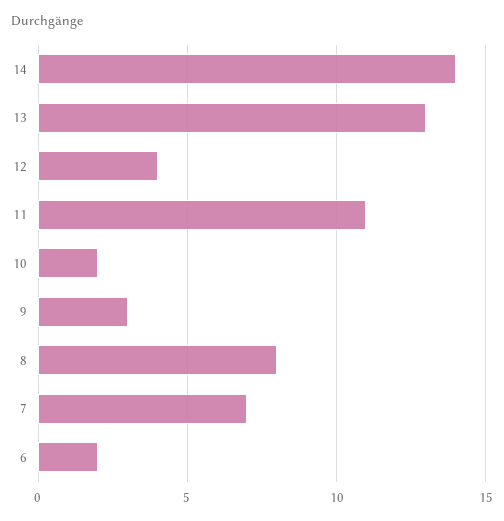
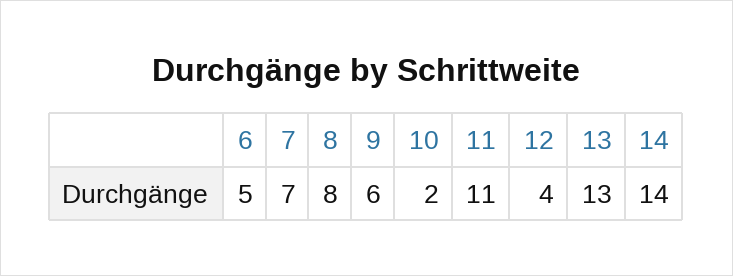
9: 3 -> 6
6: 2 -> 5

